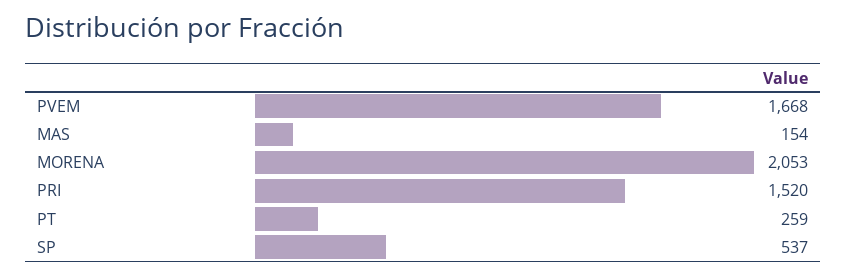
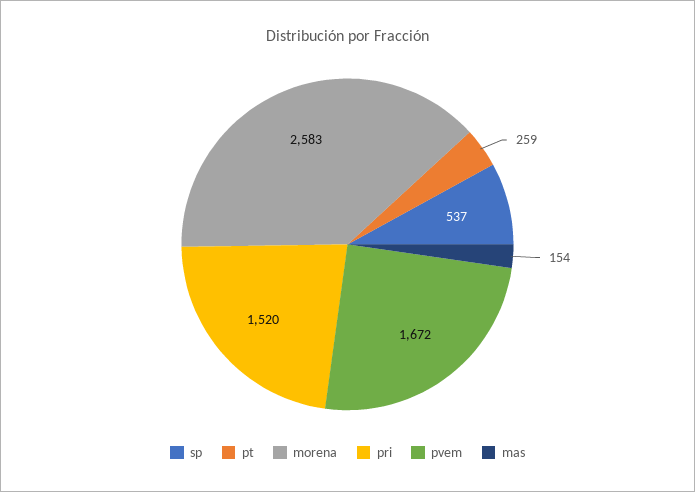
PVEM: 1668 -> 1672
MORENA: 2053 -> 2583

